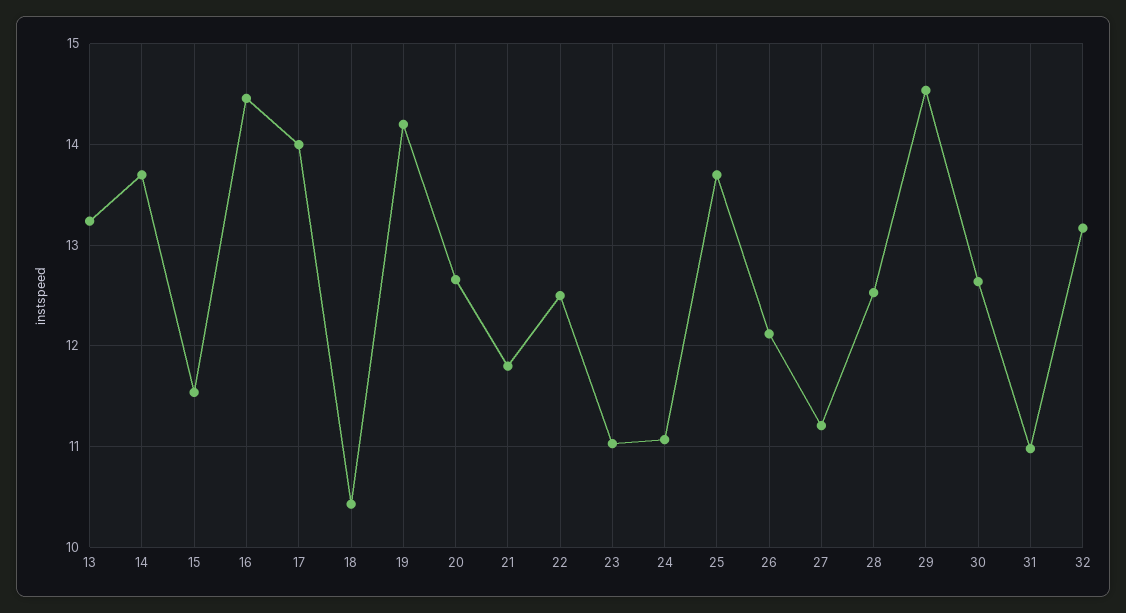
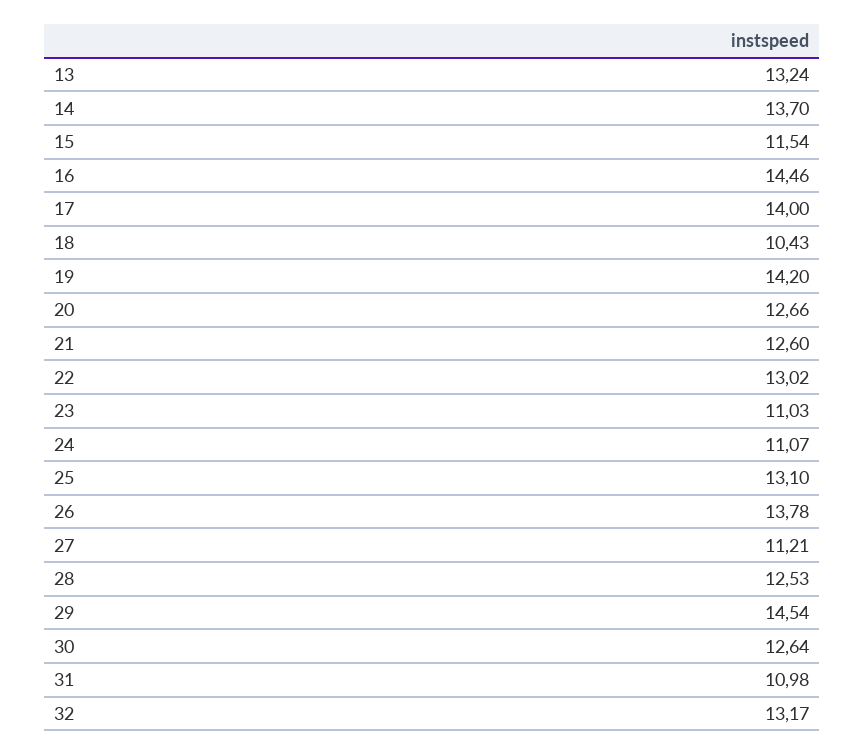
21: 11.8 -> 12.6
22: 12.5 -> 13.02
25: 13.7 -> 13.1
26: 12.1 -> 13.78

